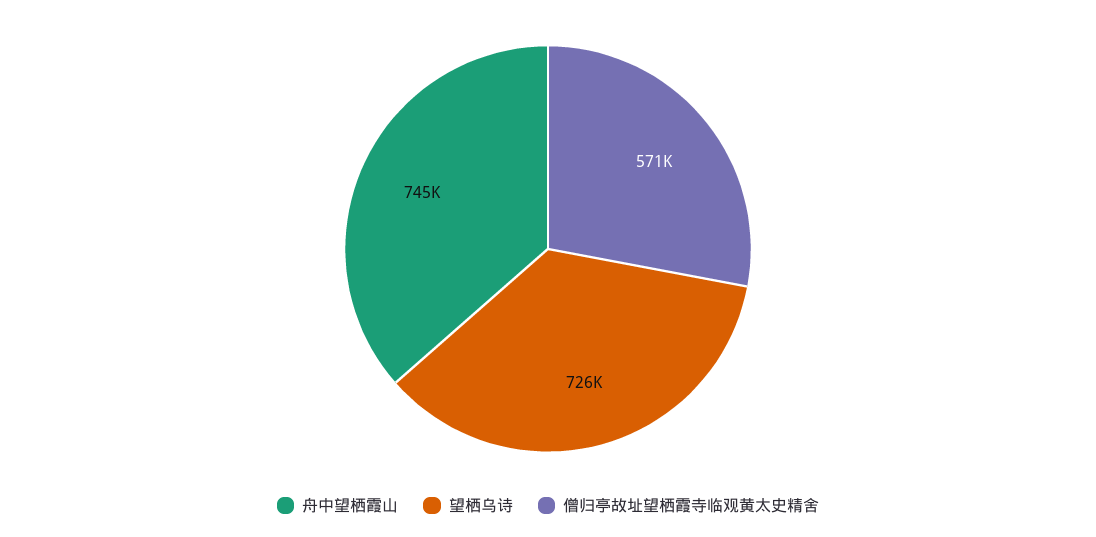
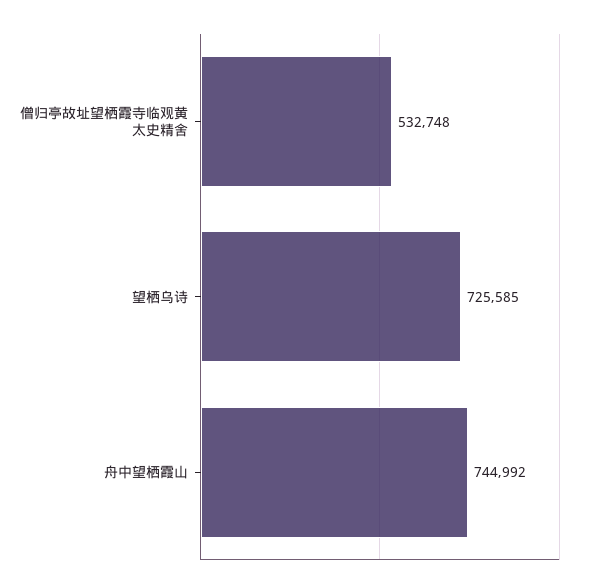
僧归亭故址望栖霞寺临观黄太史精舍: 571000 -> 532748

